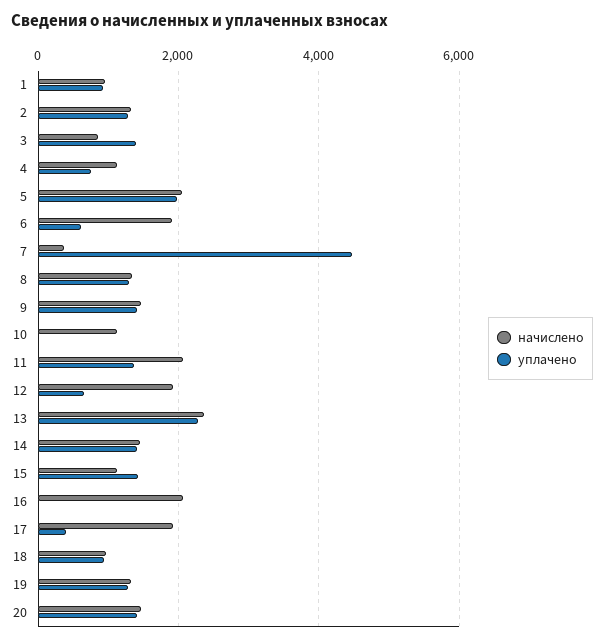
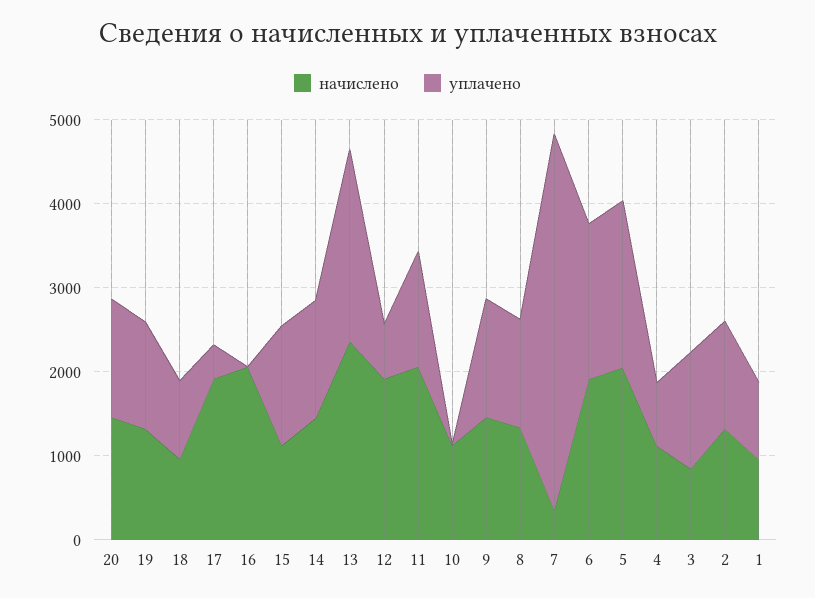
уплачено, 6: 600 -> 1800

